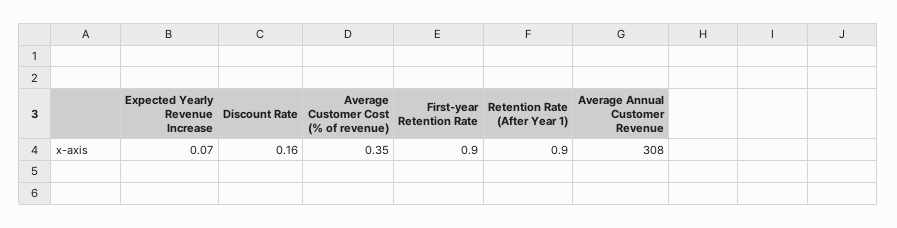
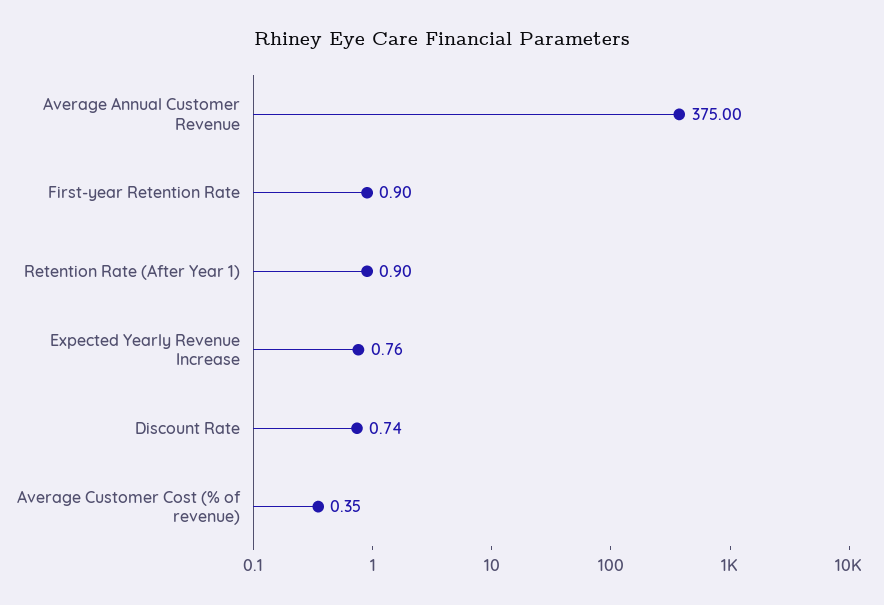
Expected Yearly Revenue Increase: 0.07 -> 0.76
Discount Rate: 0.16 -> 0.74
Average Annual Customer Revenue: 308 -> 375

